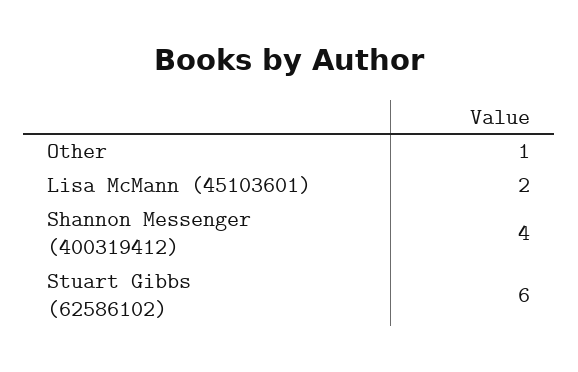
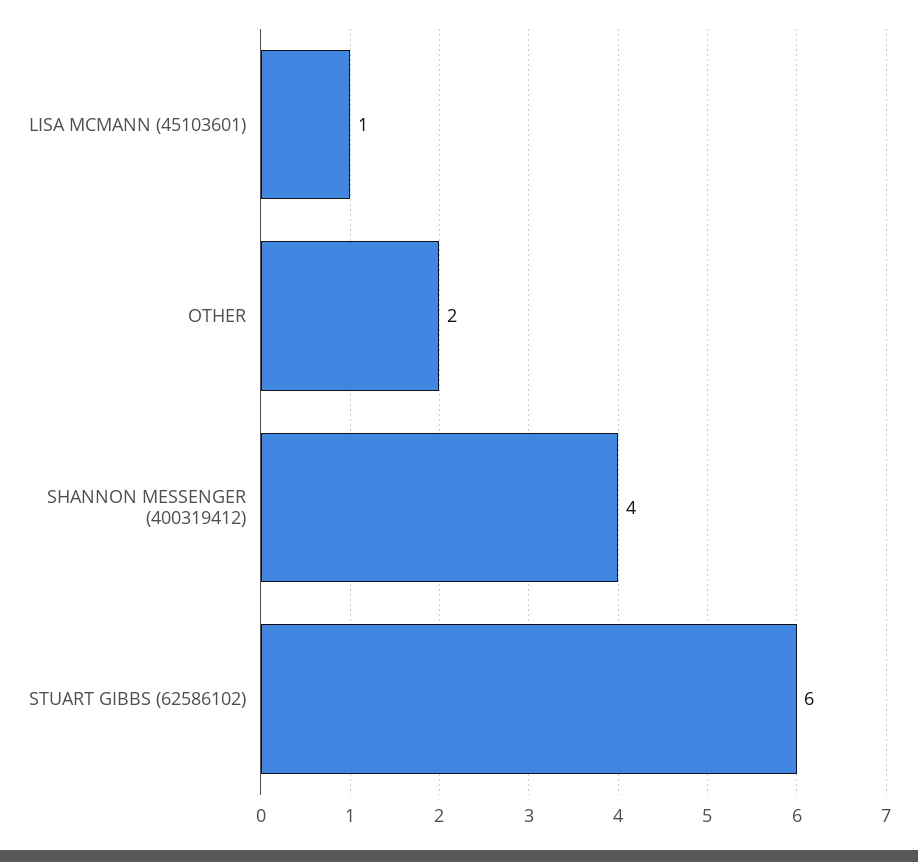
Other: 1 -> 2
Lisa McMann (45103601): 2 -> 1

